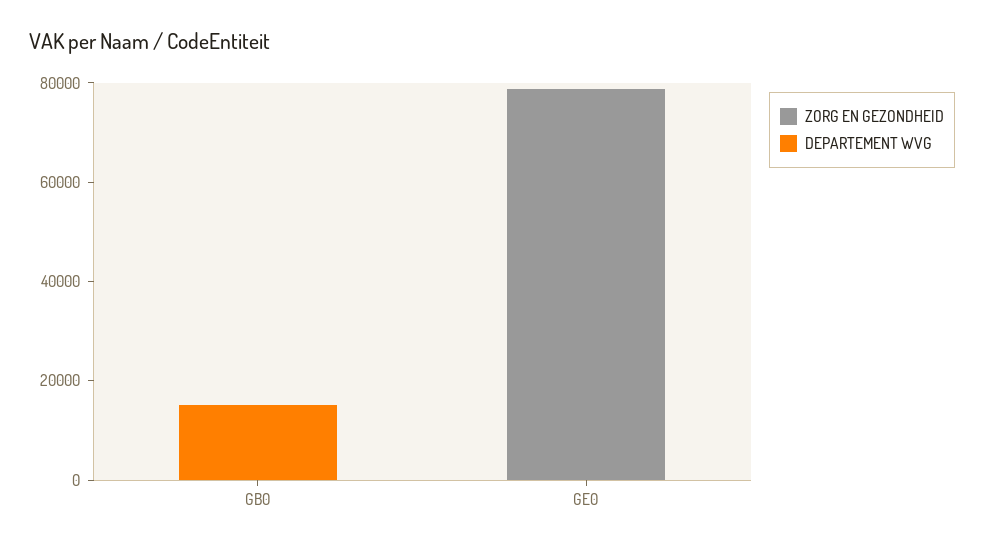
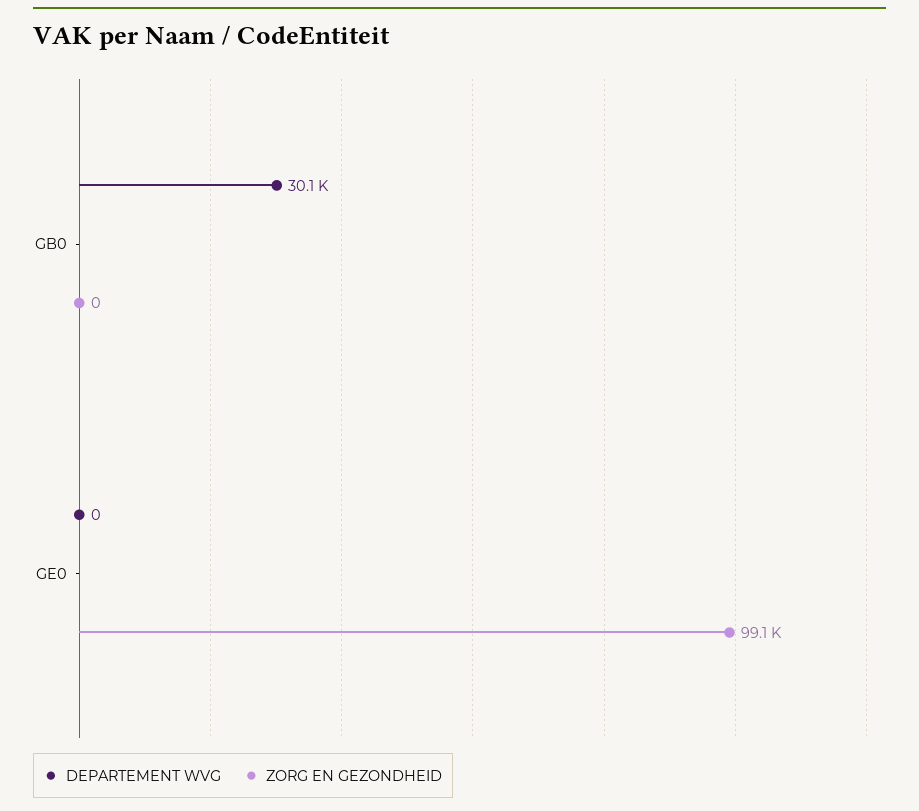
DEPARTEMENT WVG, GB0: 15000 -> 30100
ZORG EN GEZONDHEID, GE0: 80000 -> 99100

